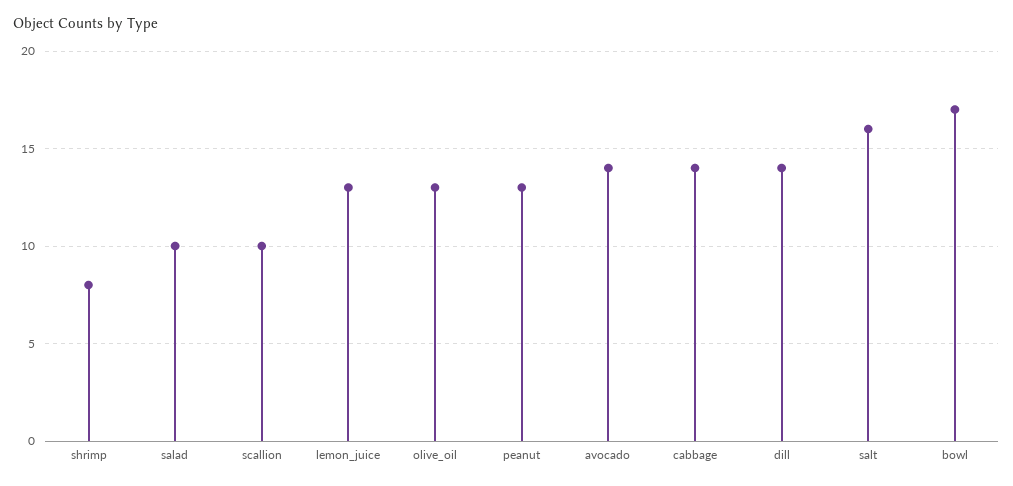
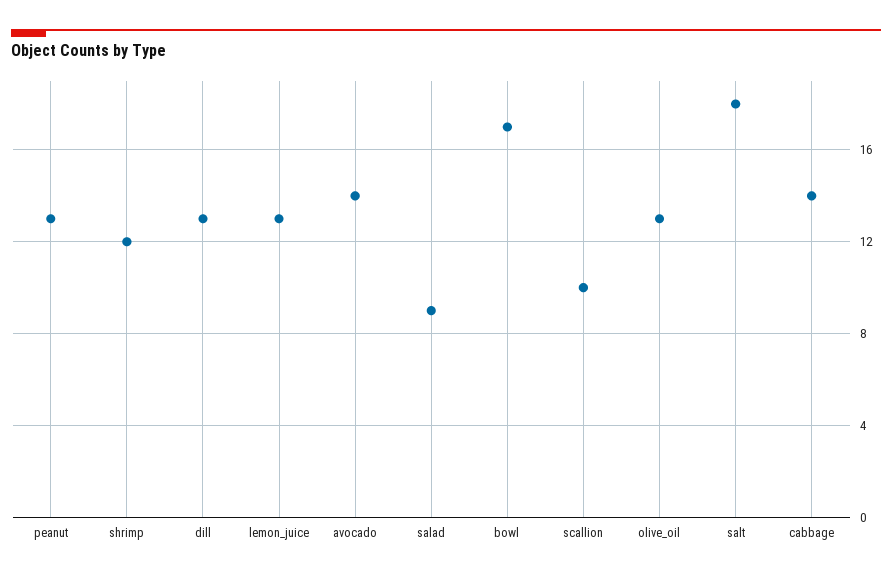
shrimp: 8 -> 12
salad: 10 -> 9
dill: 14 -> 13
salt: 16 -> 18

